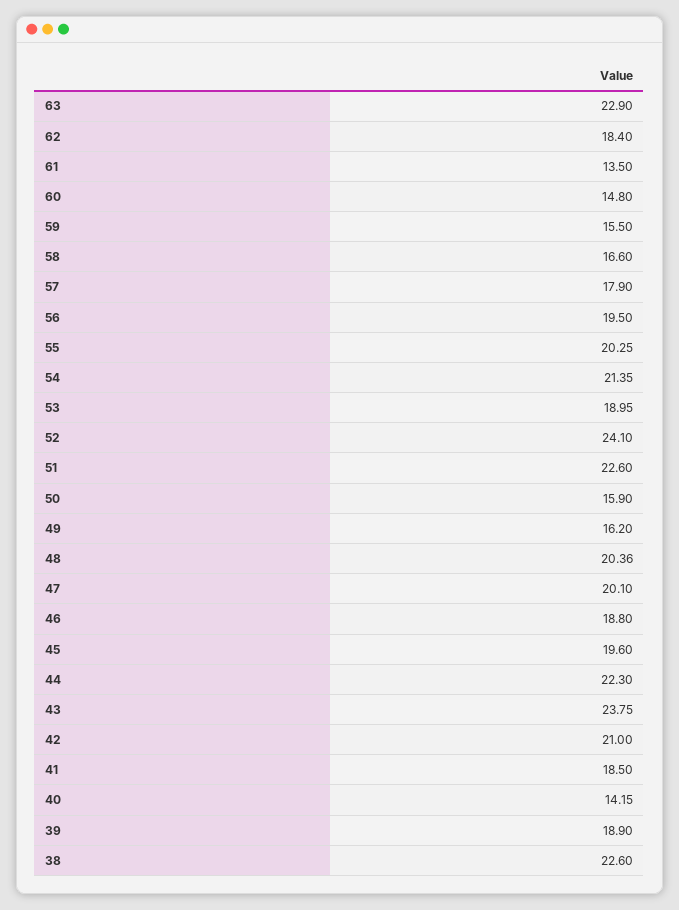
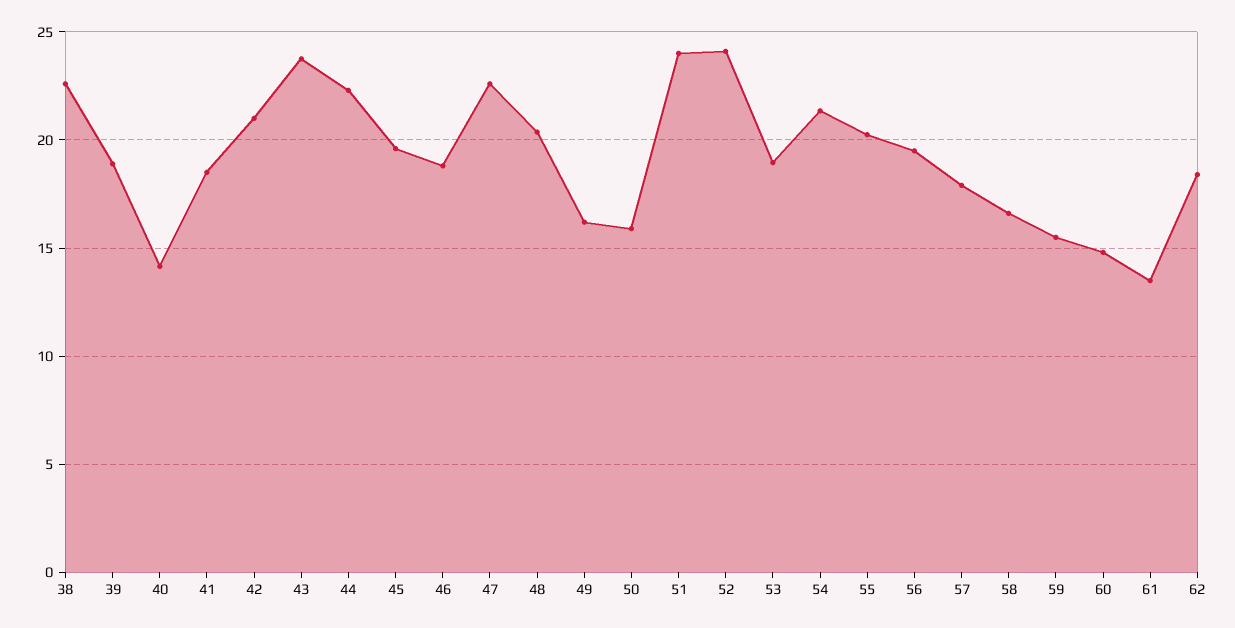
63: 22.9 -> none
51: 22.6 -> 24
47: 20.1 -> 22.5

